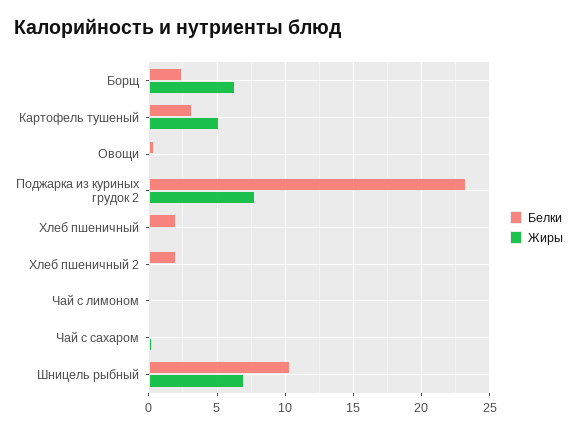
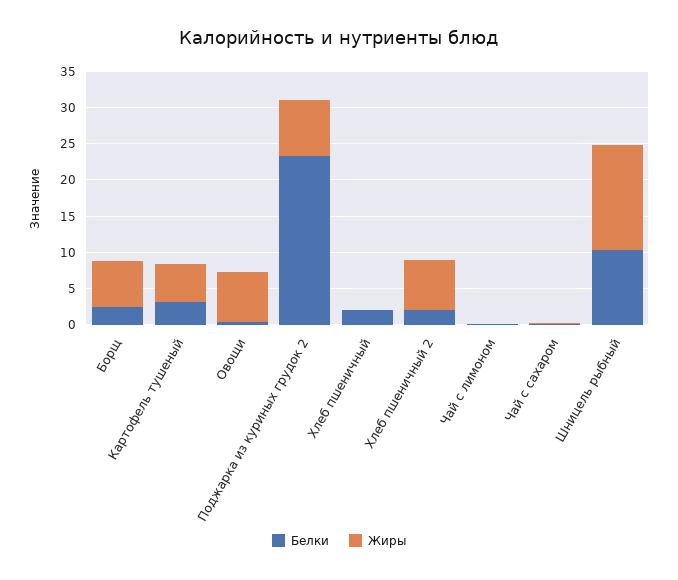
Жиры, Овощи: 0 -> 7.5
Жиры, Хлеб пшеничный 2: 0 -> 7.5
Жиры, Шницель рыбный: 7 -> 15

